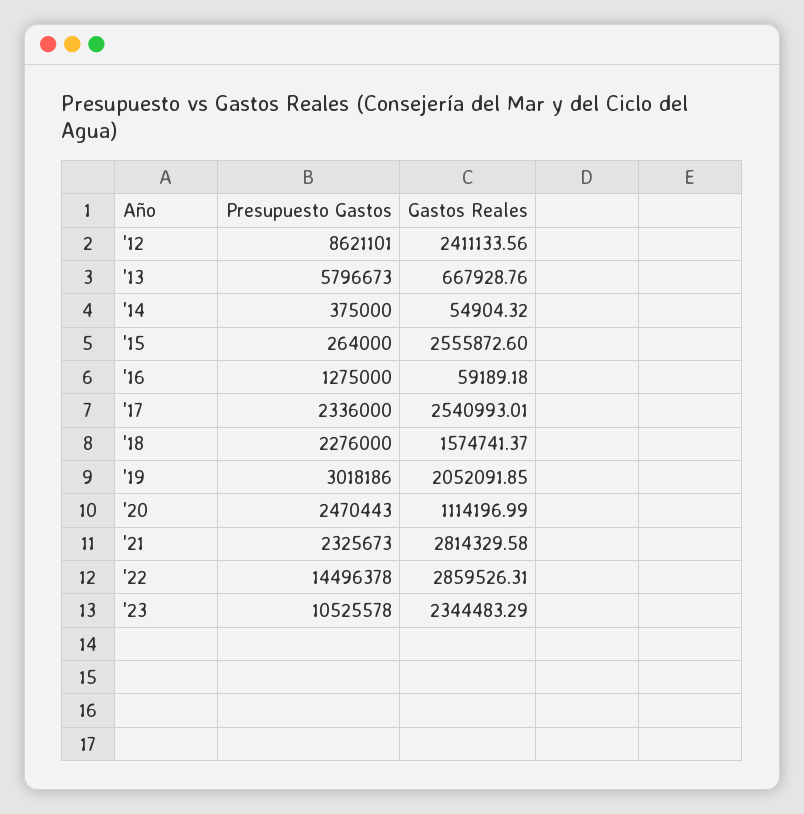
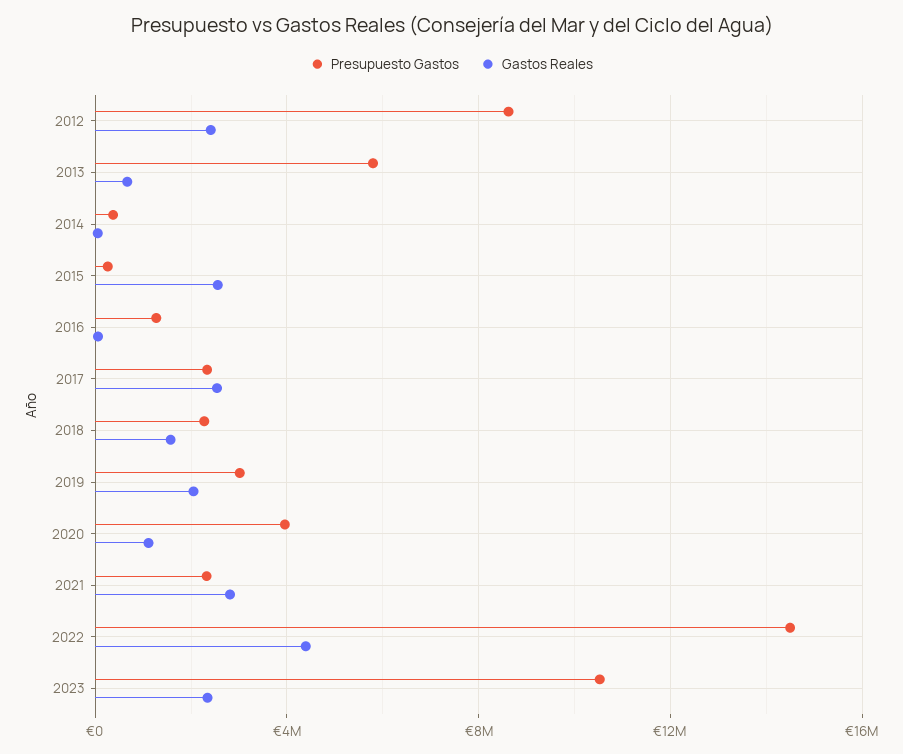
Presupuesto Gastos, '20: 2470443 -> 4000000
Gastos Reales, '22: 2859526.31 -> 4500000

